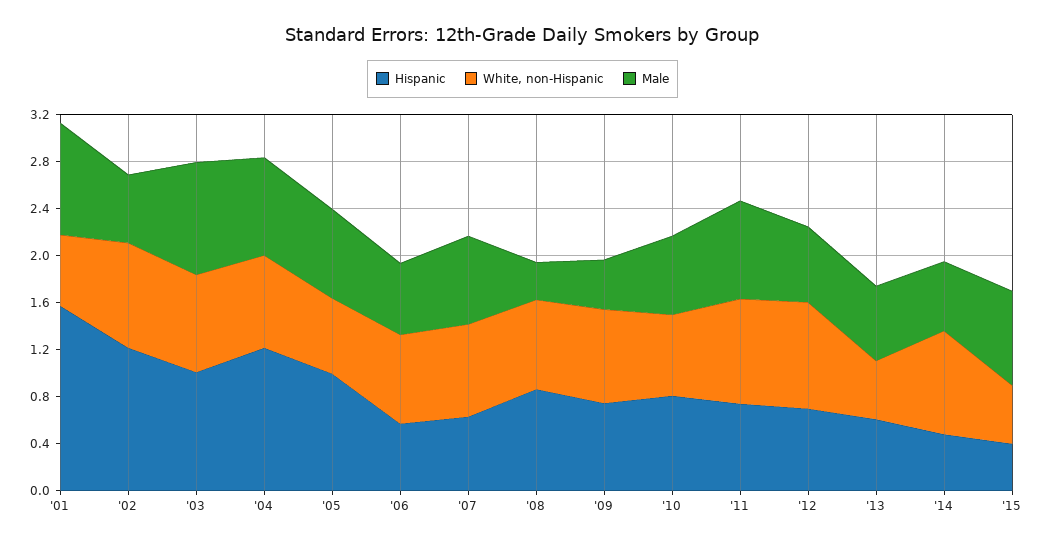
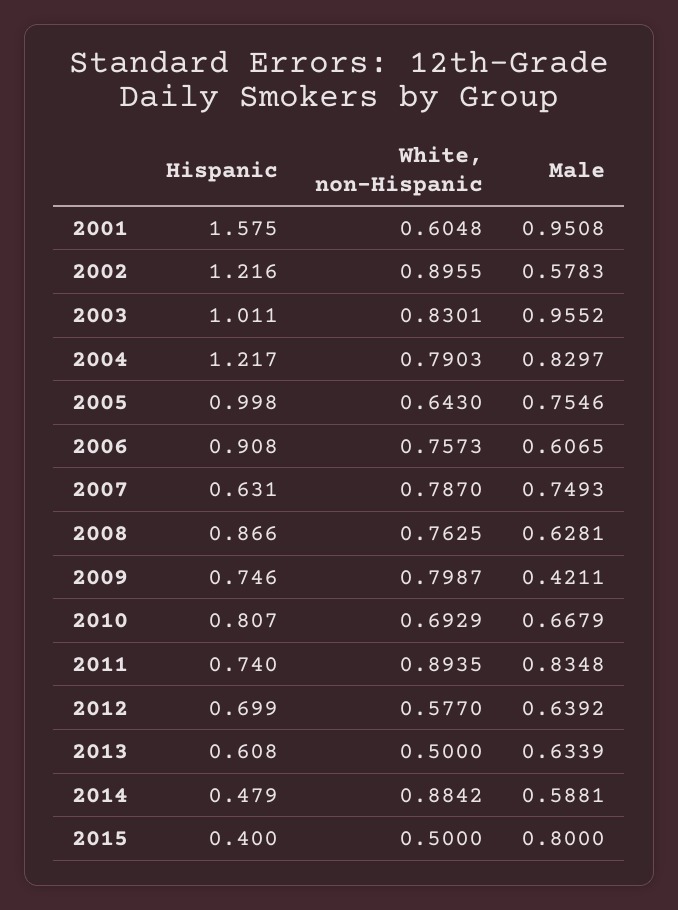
Hispanic, '06: 0.6 -> 0.908
Male, '08: 0.3 -> 0.6281
White, non-Hispanic, '12: 0.9 -> 0.577

